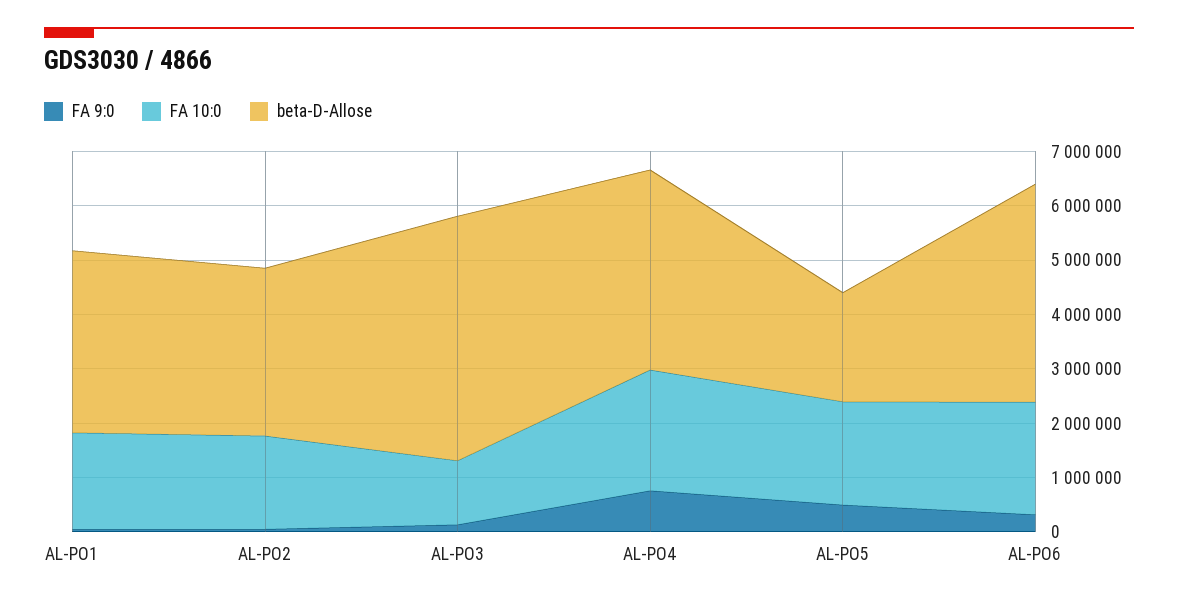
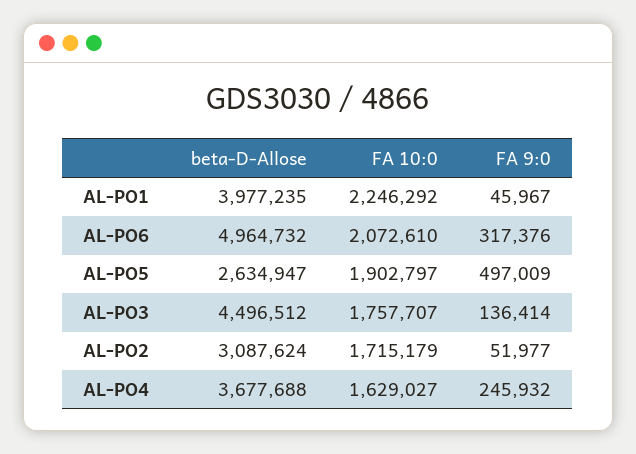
FA 10:0, AL-PO1: 1800000 -> 2246292
beta-D-Allose, AL-PO1: 3400000 -> 3977235
FA 10:0, AL-PO3: 1200000 -> 1757707
FA 9:0, AL-PO4: 800000 -> 245932
FA 10:0, AL-PO4: 2200000 -> 1629027
beta-D-Allose, AL-PO5: 2000000 -> 2634947
beta-D-Allose, AL-PO6: 4000000 -> 4964732

